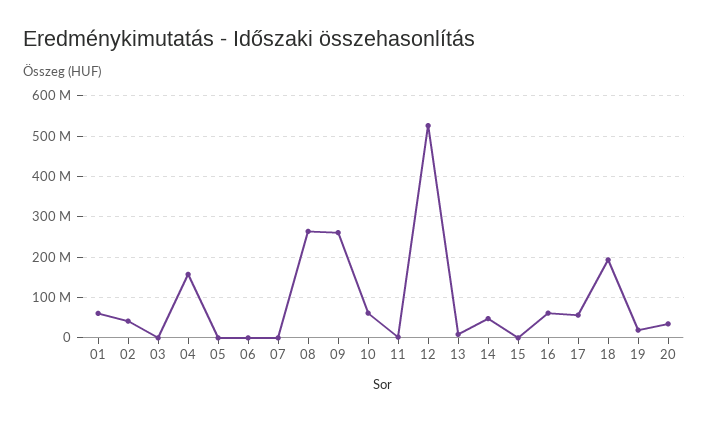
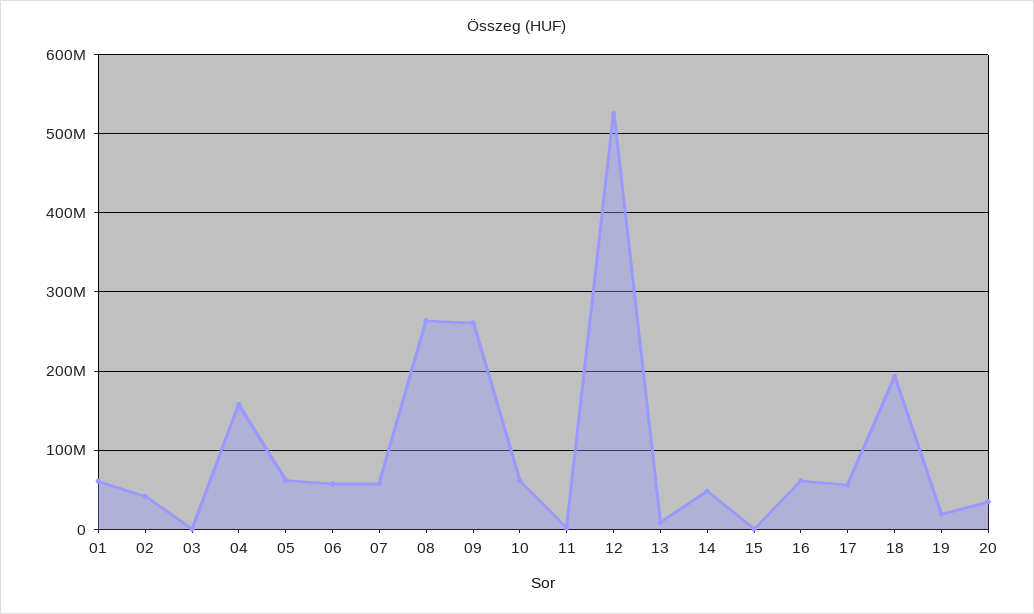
05: 0 -> 60000000
06: 0 -> 60000000
07: 0 -> 60000000

